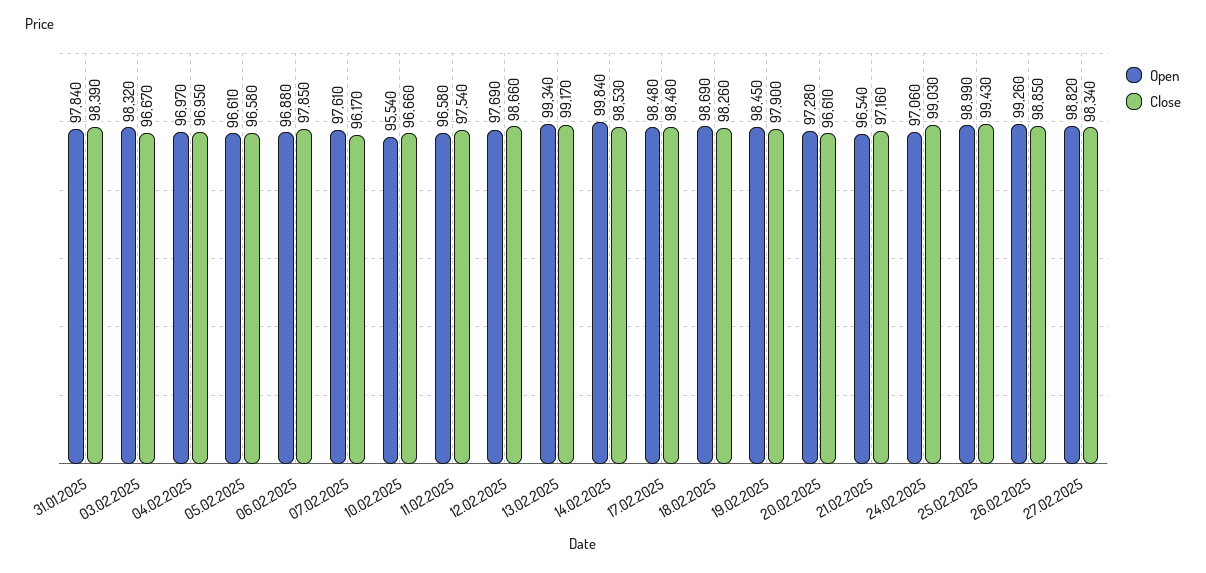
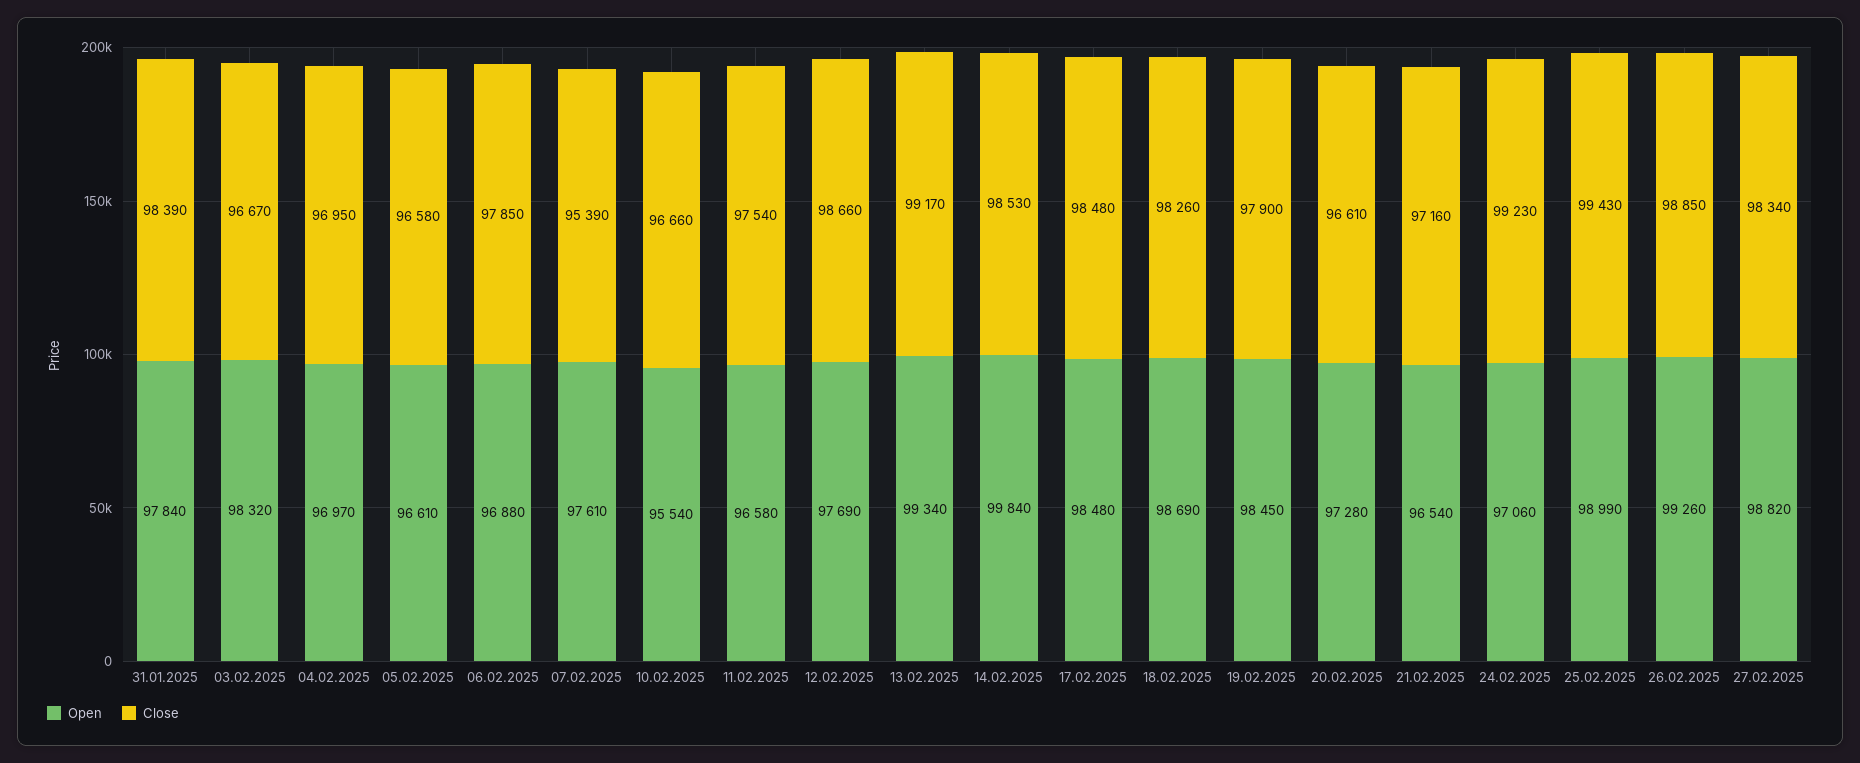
Close, 07.02.2025: 96170 -> 95390
Close, 24.02.2025: 99030 -> 99230

